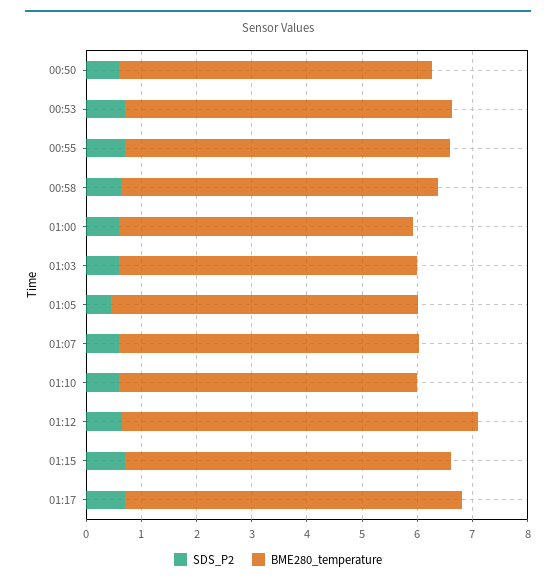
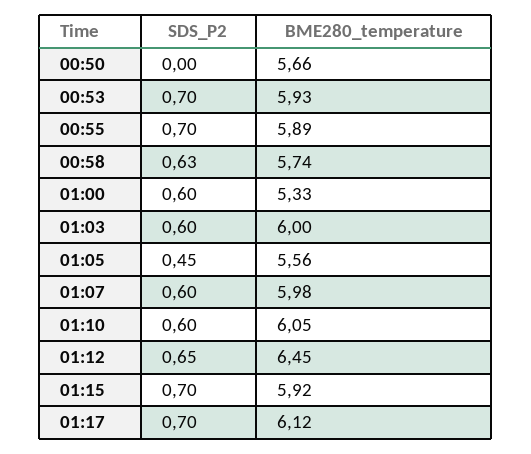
SDS_P2, 00:50: 0.6 -> 0
BME280_temperature, 01:03: 5.4 -> 6
BME280_temperature, 01:07: 5.4 -> 5.98
BME280_temperature, 01:10: 5.4 -> 6.05

